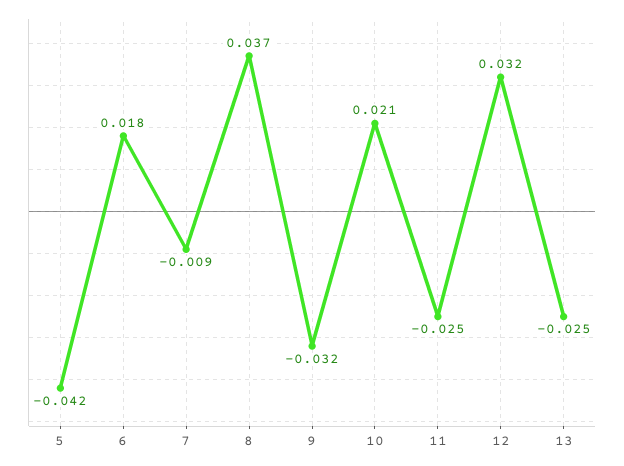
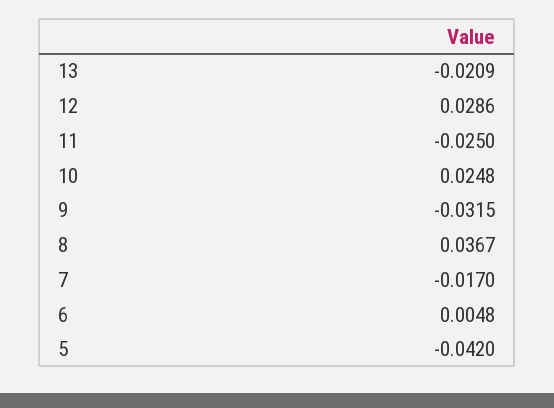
6: 0.018 -> 0.0048
7: -0.009 -> -0.017
10: 0.021 -> 0.0248
12: 0.032 -> 0.0286
13: -0.025 -> -0.0209

